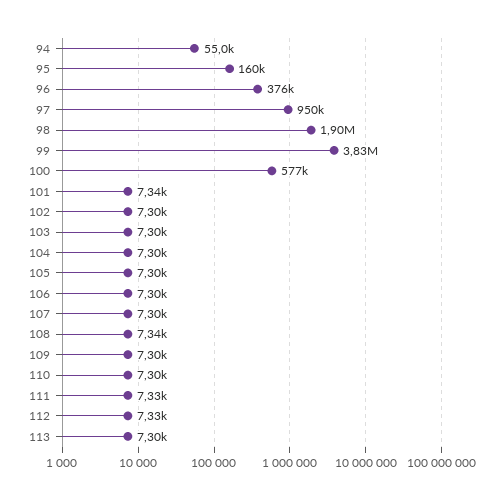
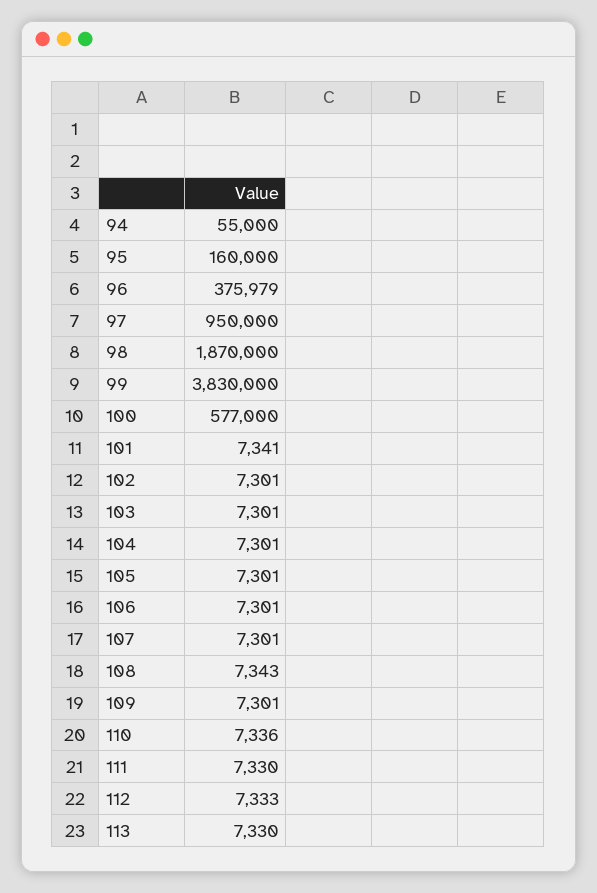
98: 1900000 -> 1870000
110: 7300 -> 7336
113: 7300 -> 7330

